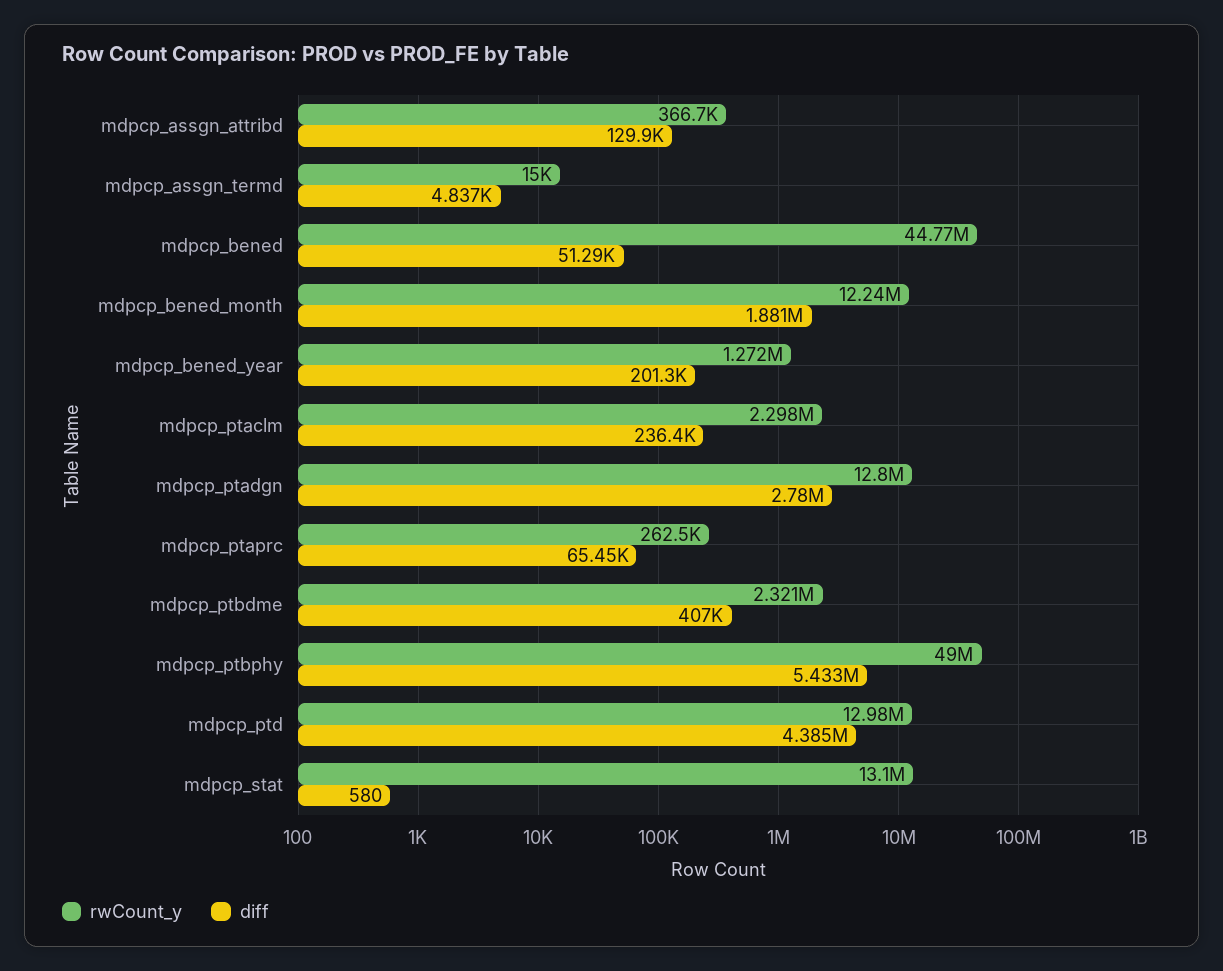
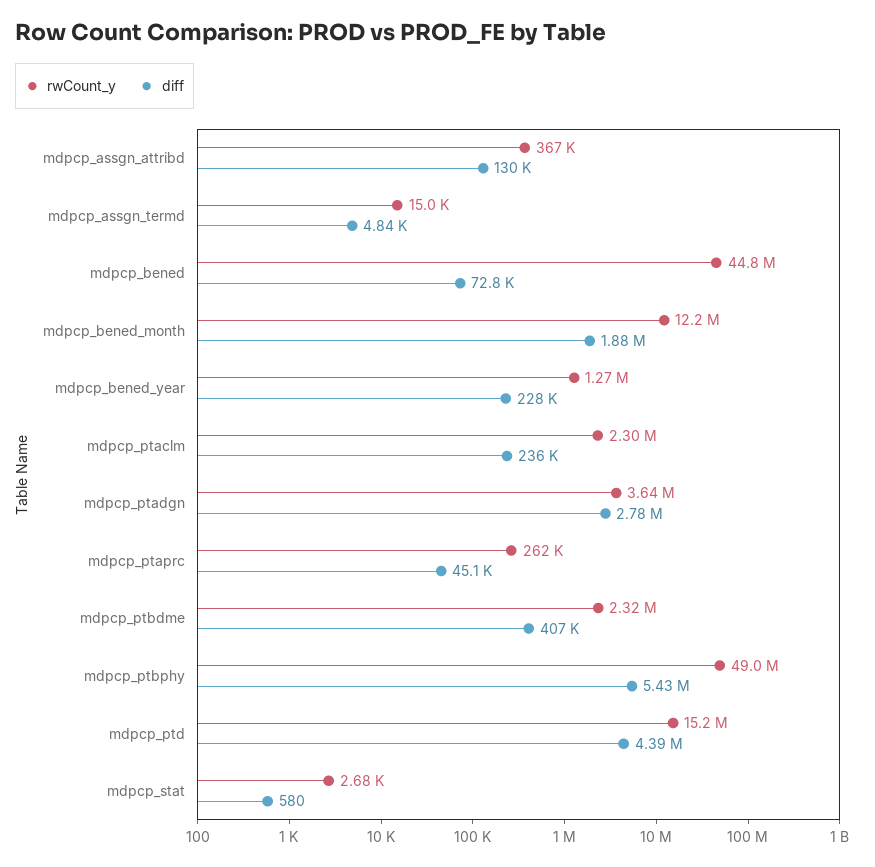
diff, mdpcp_bened: 51290 -> 72800
diff, mdpcp_bened_year: 201300 -> 228000
rwCount_y, mdpcp_ptadgn: 12800000 -> 3640000
diff, mdpcp_ptaprc: 65450 -> 45100
rwCount_y, mdpcp_ptd: 12980000 -> 15200000
rwCount_y, mdpcp_stat: 13100000 -> 2680

